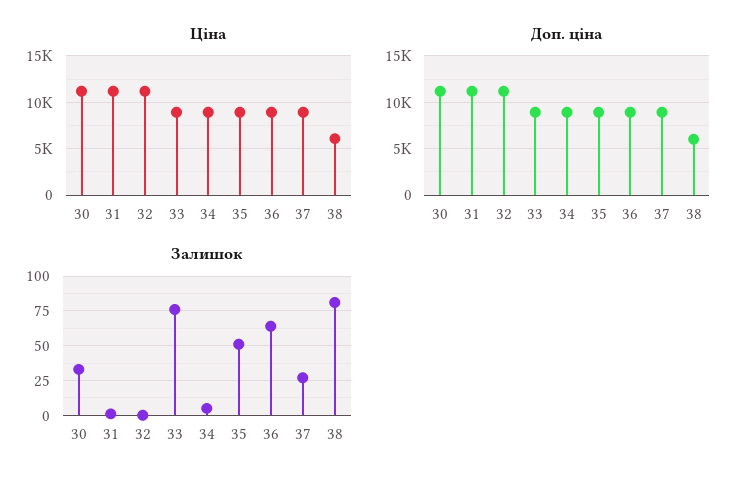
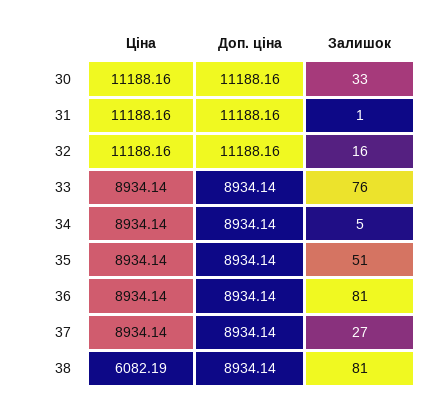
Доп. ціна, 38: 6000 -> 8934.14
Залишок, 32: 0 -> 16
Залишок, 36: 65 -> 81

